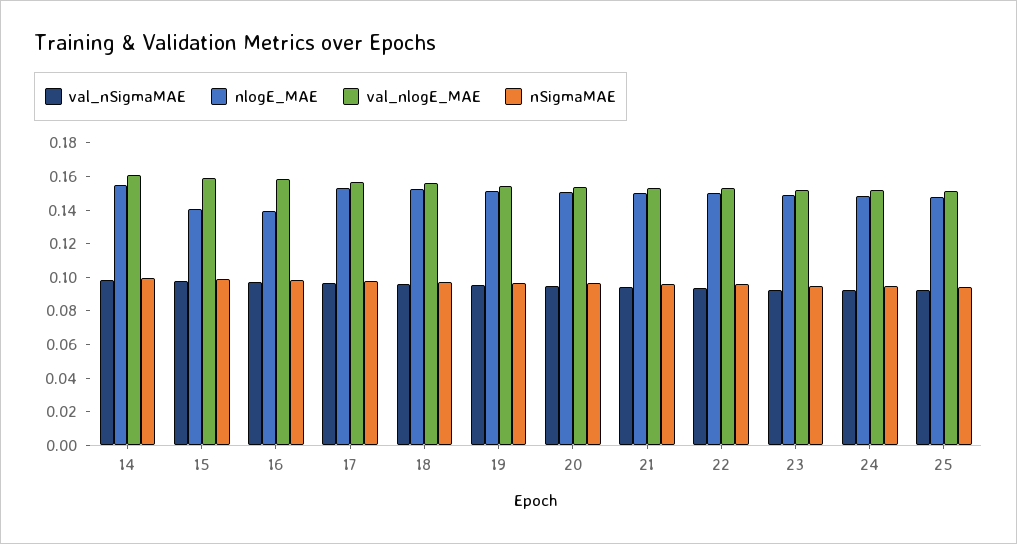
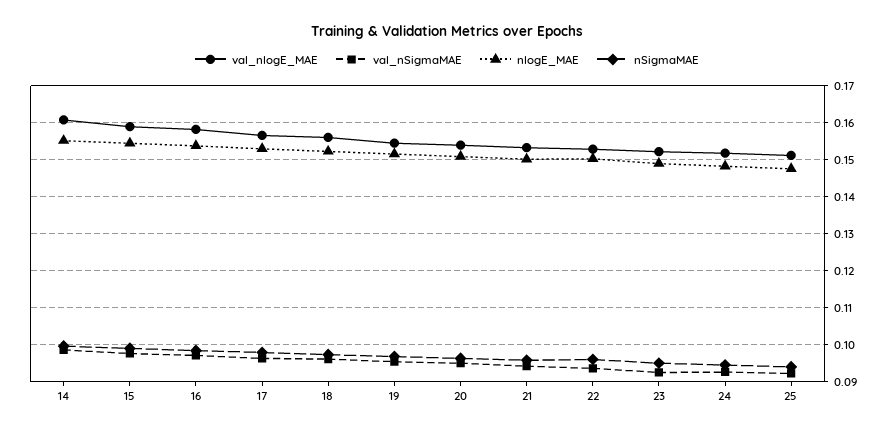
nlogE_MAE, 15: 0.14 -> 0.154
nlogE_MAE, 16: 0.14 -> 0.154

